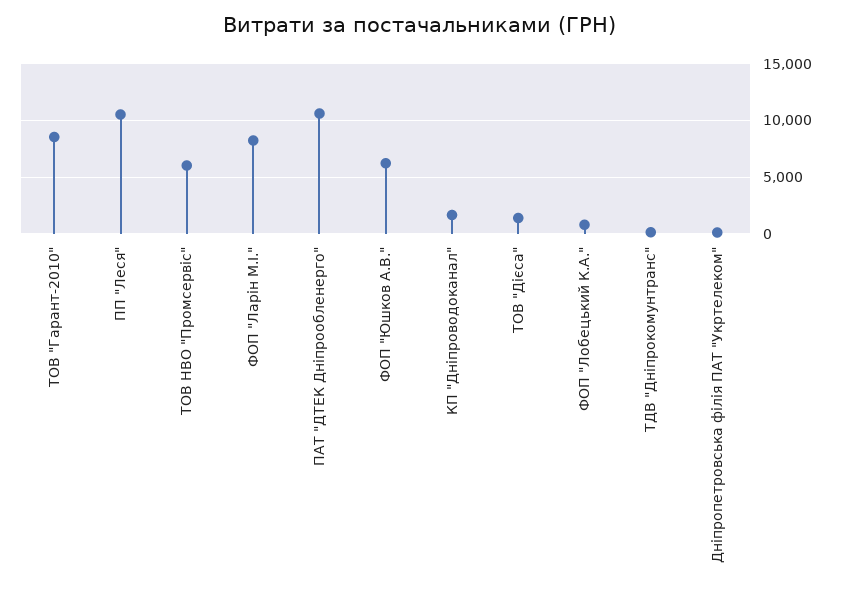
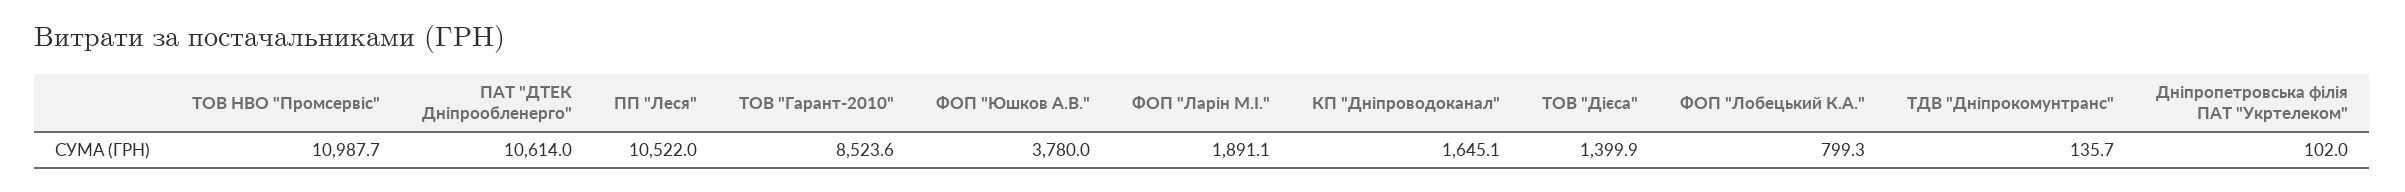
ТОВ НВО "Промсервіс": 6000 -> 10987.7
ФОП "Ларін М.І.": 8000 -> 1891.1
ФОП "Юшков А.В.": 6000 -> 3780

